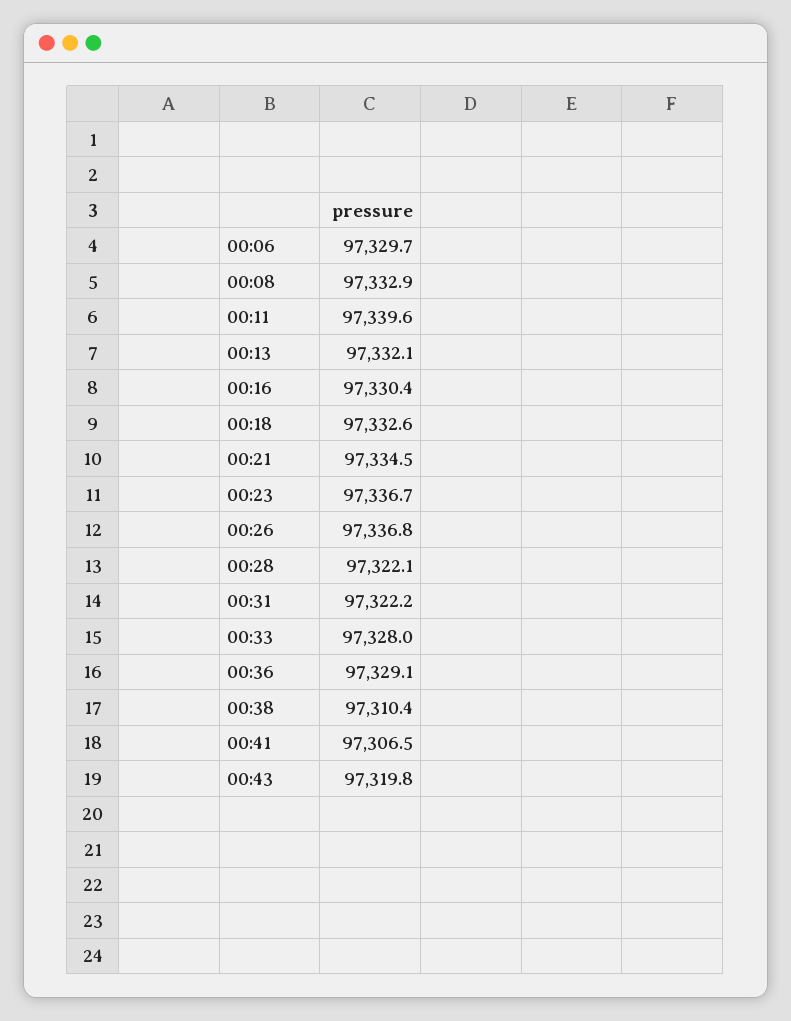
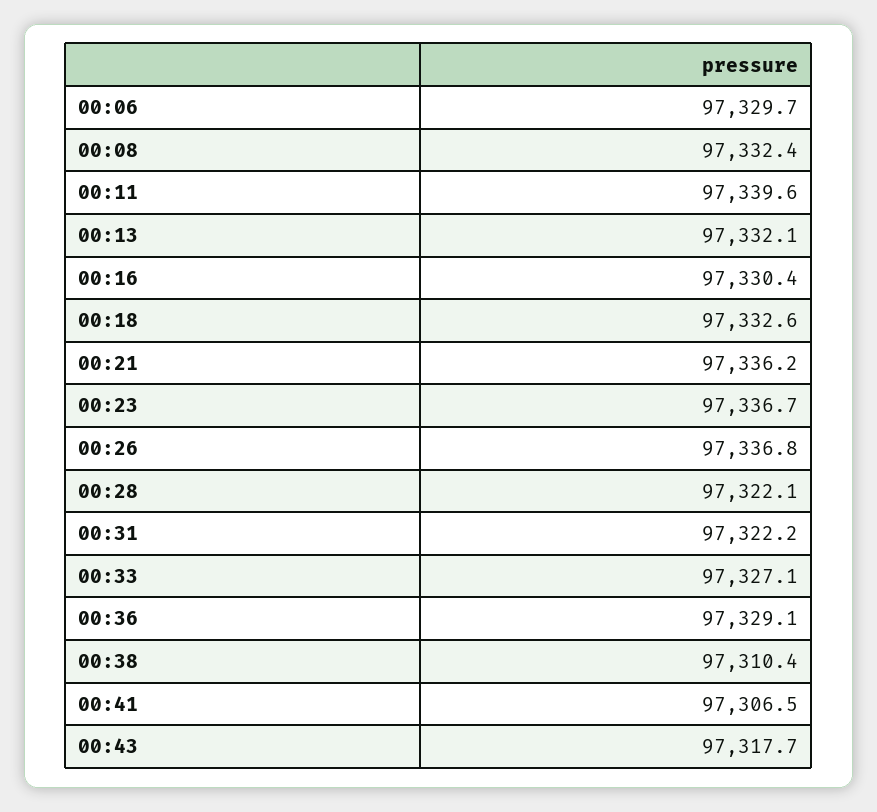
00:08: 97332.9 -> 97332.4
00:21: 97334.5 -> 97336.2
00:33: 97328 -> 97327.1
00:43: 97319.8 -> 97317.7

